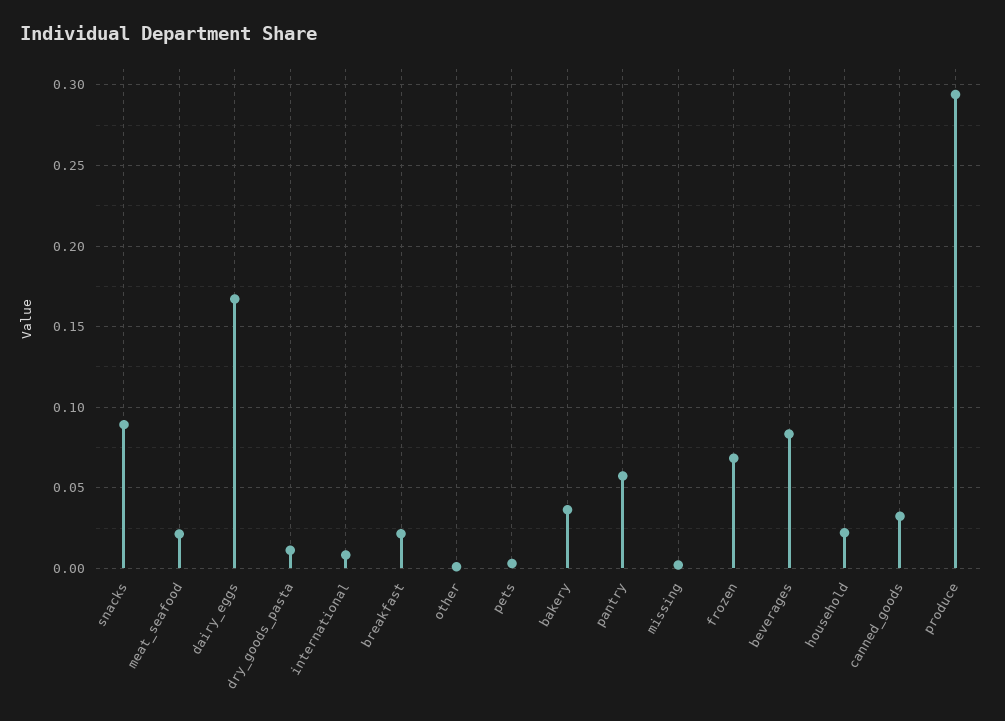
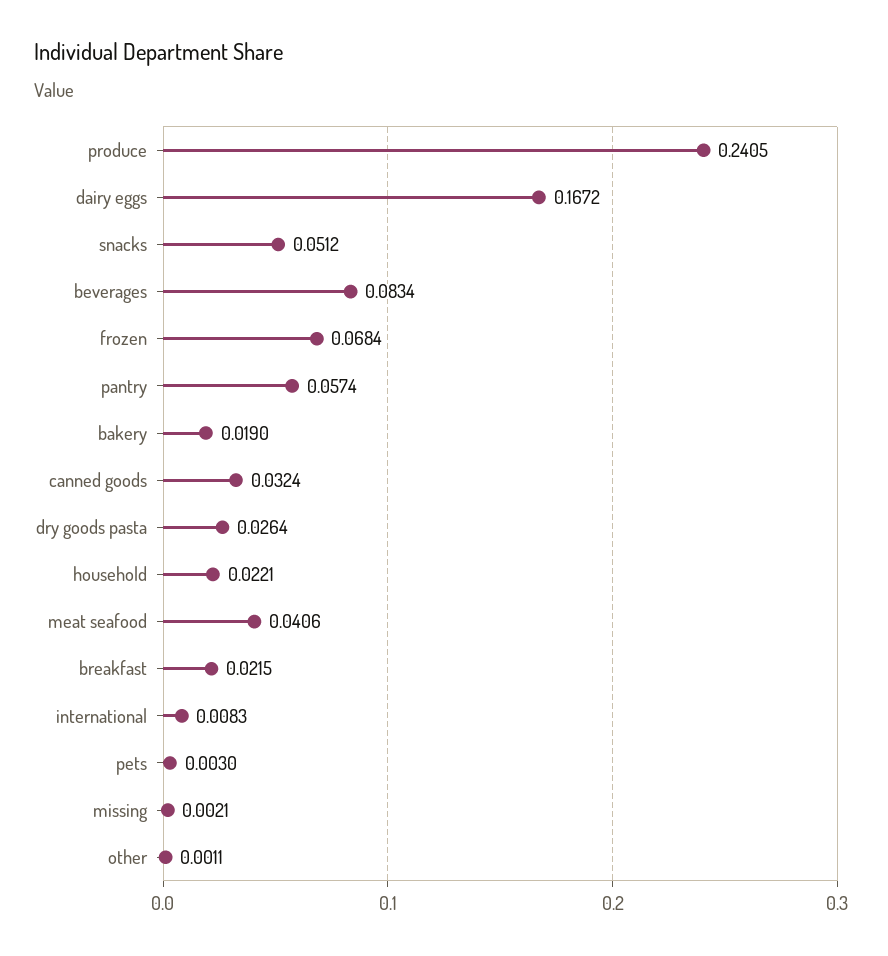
snacks: 0.09 -> 0.0512
meat_seafood: 0.02 -> 0.0406
dry_goods_pasta: 0.01 -> 0.0264
bakery: 0.035 -> 0.019
produce: 0.295 -> 0.2405

